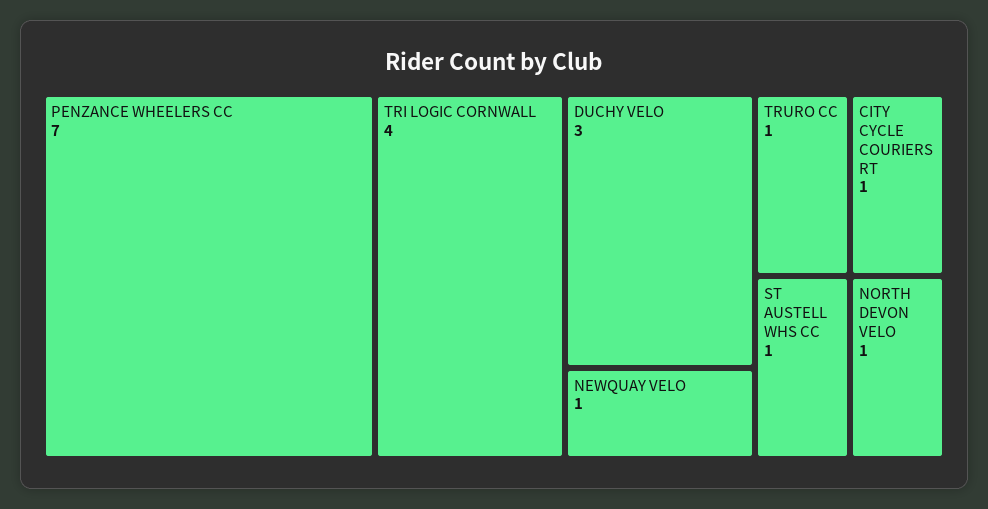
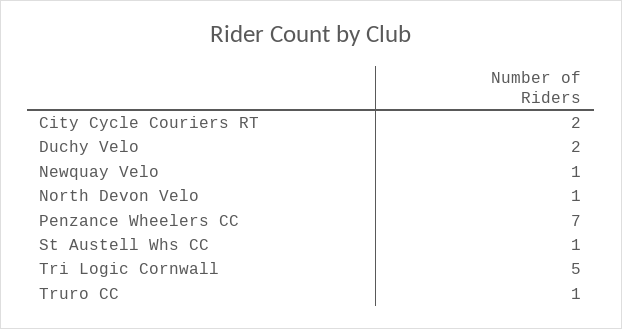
TRI LOGIC CORNWALL: 4 -> 5
DUCHY VELO: 3 -> 2
CITY CYCLE COURIERS RT: 1 -> 2

